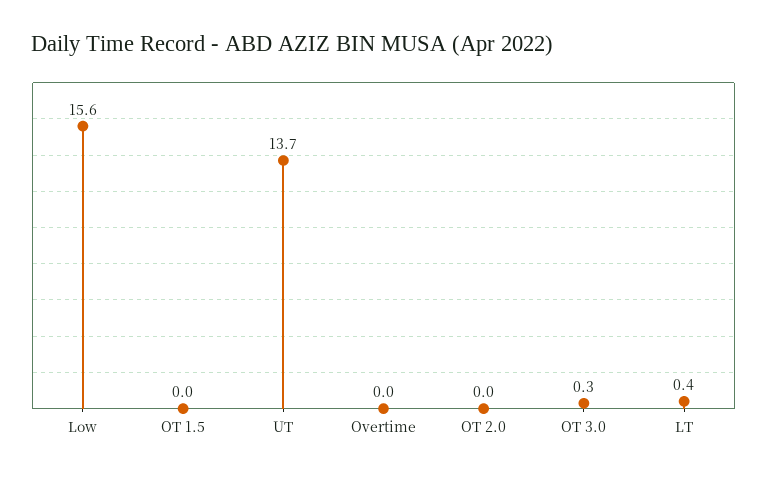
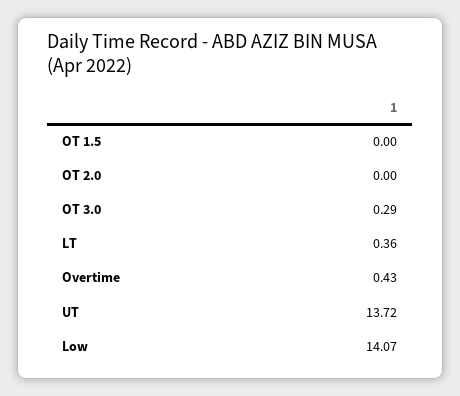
Low: 15.6 -> 14.07
Overtime: 0 -> 0.43

